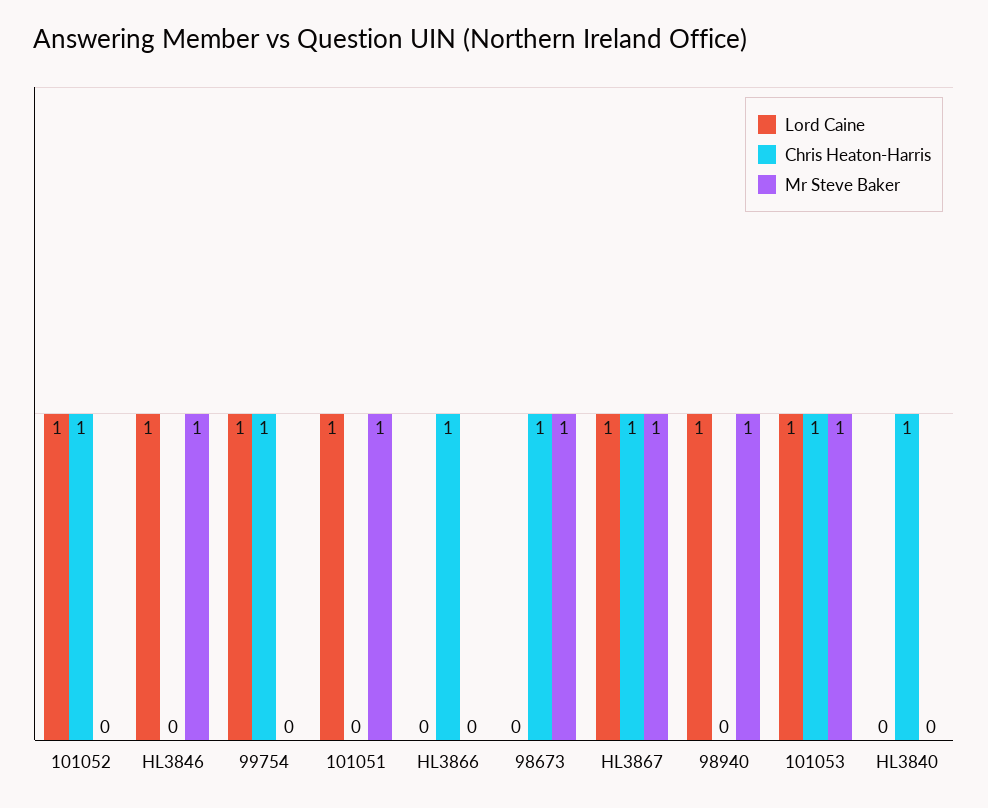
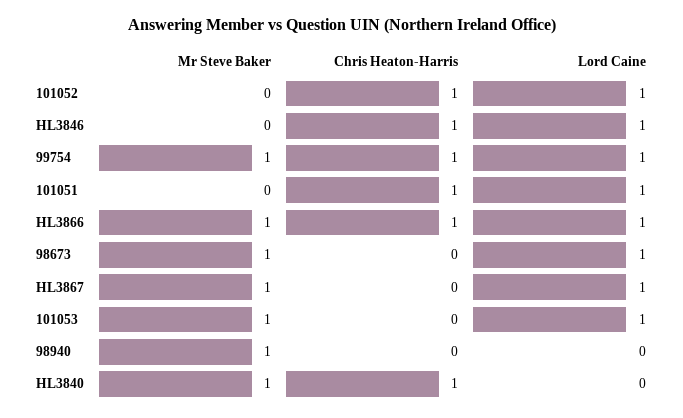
Chris Heaton-Harris, HL3846: 0 -> 1
Mr Steve Baker, HL3846: 1 -> 0
Mr Steve Baker, 99754: 0 -> 1
Chris Heaton-Harris, 101051: 0 -> 1
Mr Steve Baker, 101051: 1 -> 0
Lord Caine, HL3866: 0 -> 1
Mr Steve Baker, HL3866: 0 -> 1
Lord Caine, 98673: 0 -> 1
Chris Heaton-Harris, 98673: 1 -> 0
Chris Heaton-Harris, HL3867: 1 -> 0
Lord Caine, 98940: 1 -> 0
Chris Heaton-Harris, 101053: 1 -> 0
Mr Steve Baker, HL3840: 0 -> 1

